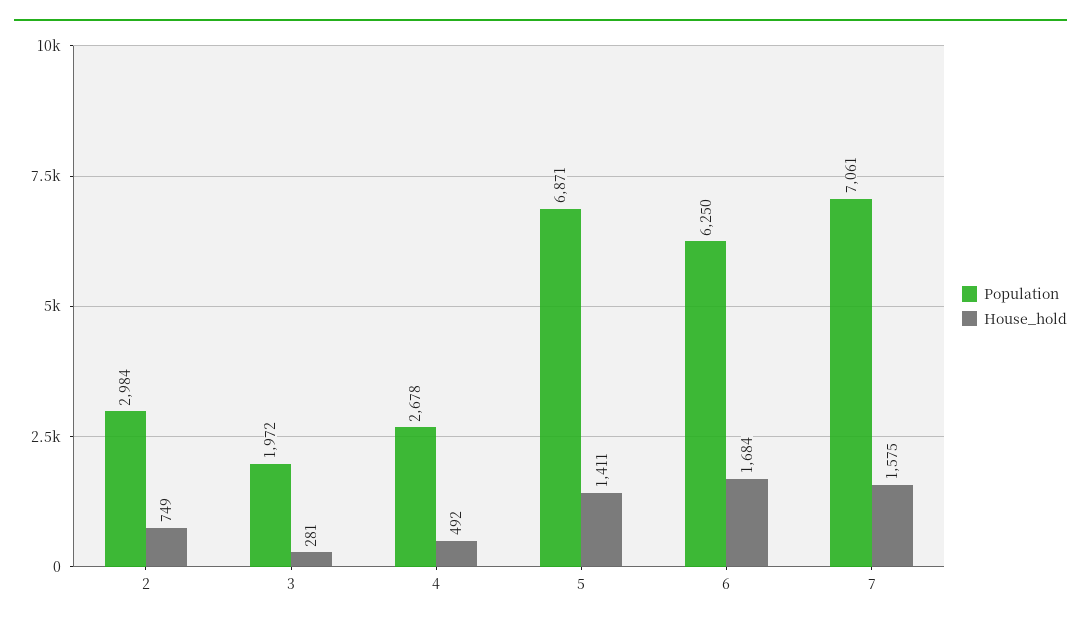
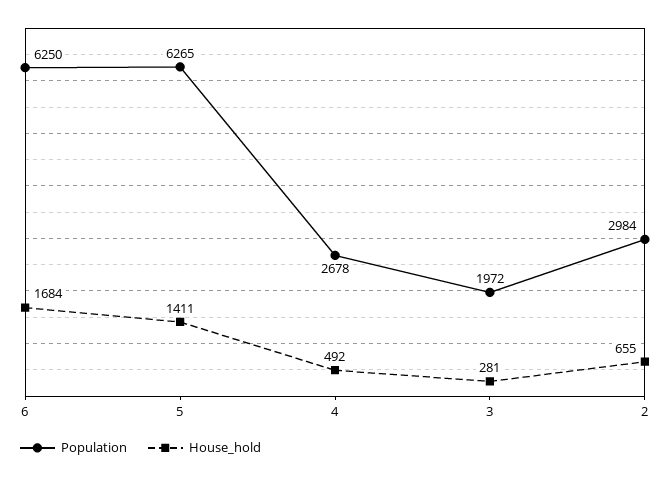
House_hold, 2: 749 -> 655
Population, 5: 6871 -> 6265
Population, 7: 7061 -> none
House_hold, 7: 1575 -> none

